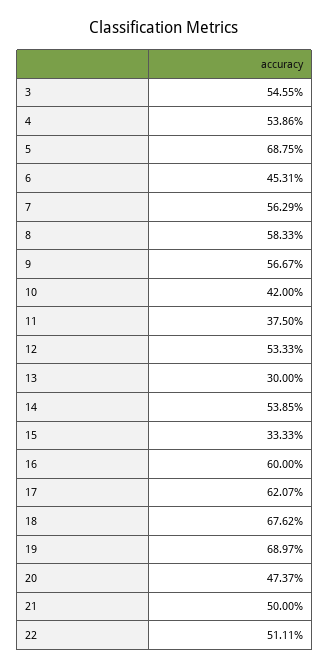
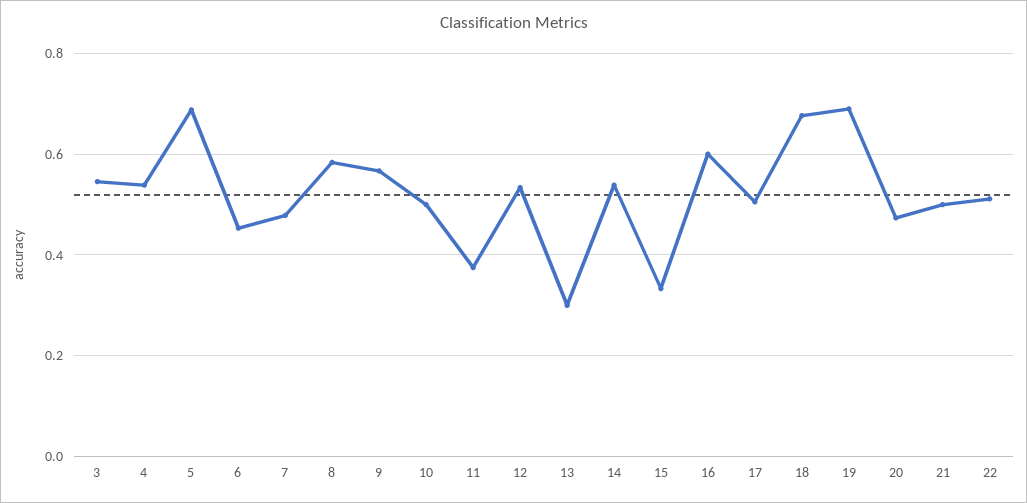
7: 0.5629 -> 0.48
10: 0.42 -> 0.5
17: 0.6207 -> 0.5

